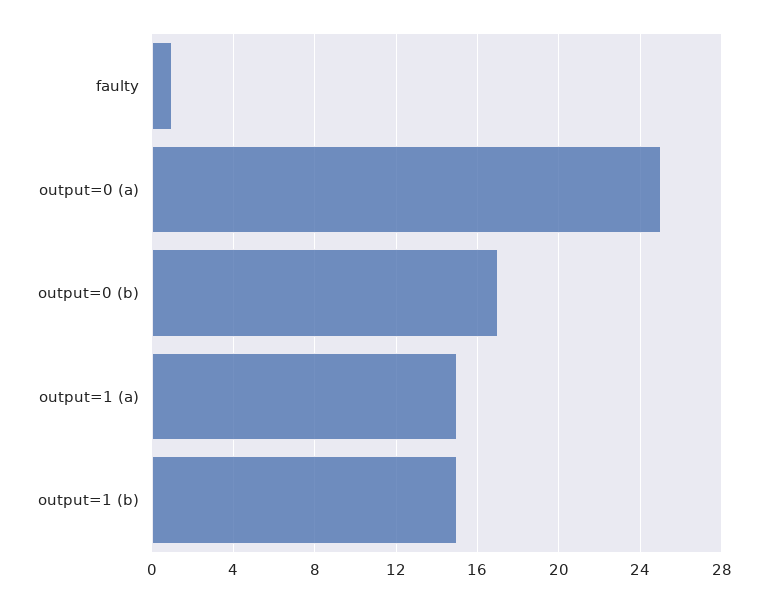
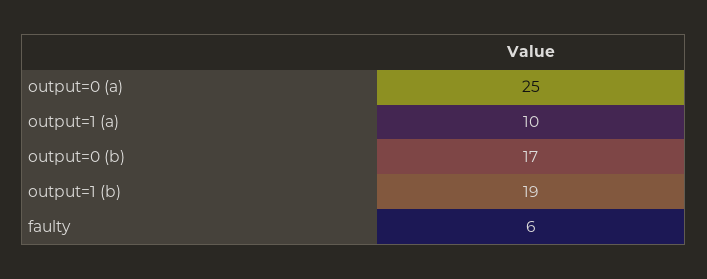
faulty: 1 -> 6
output=1 (a): 15 -> 10
output=1 (b): 15 -> 19

